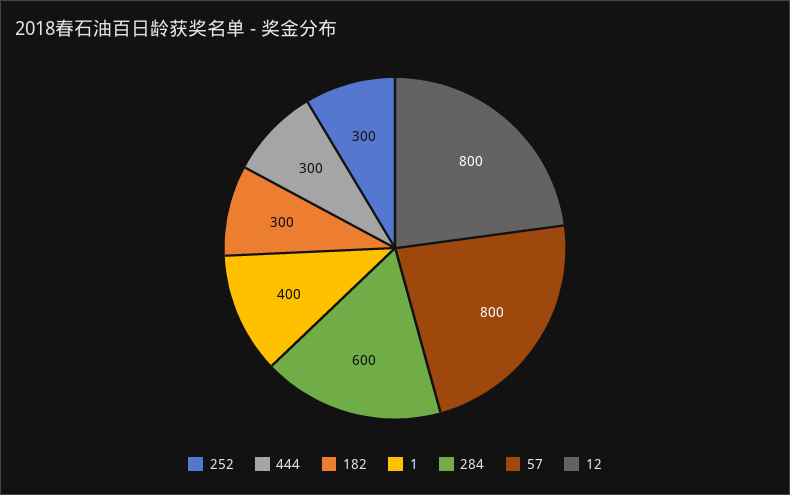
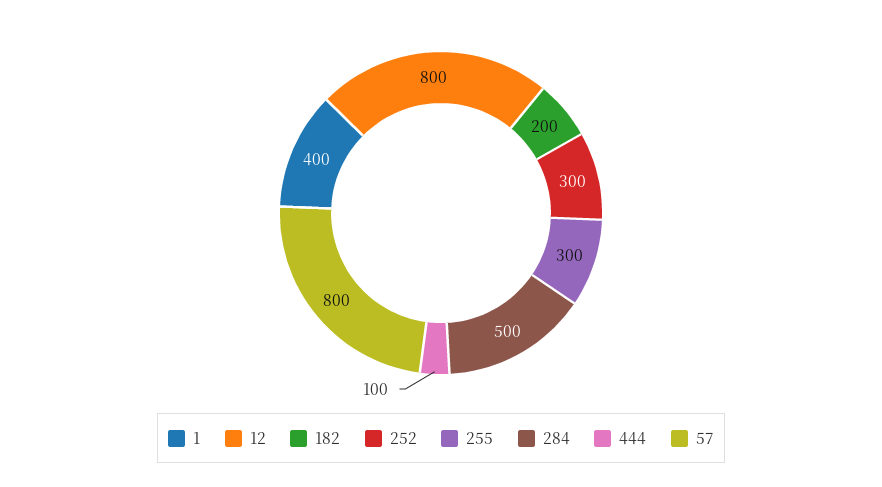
444: 300 -> 100
182: 300 -> 200
284: 600 -> 500
255: none -> 300

